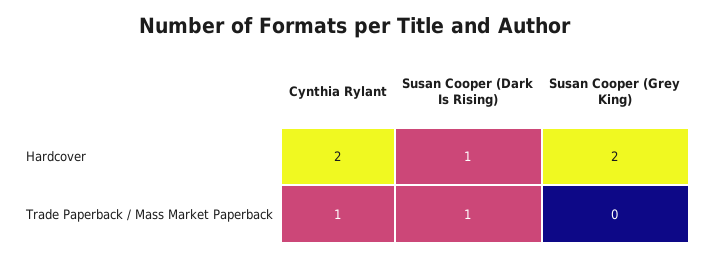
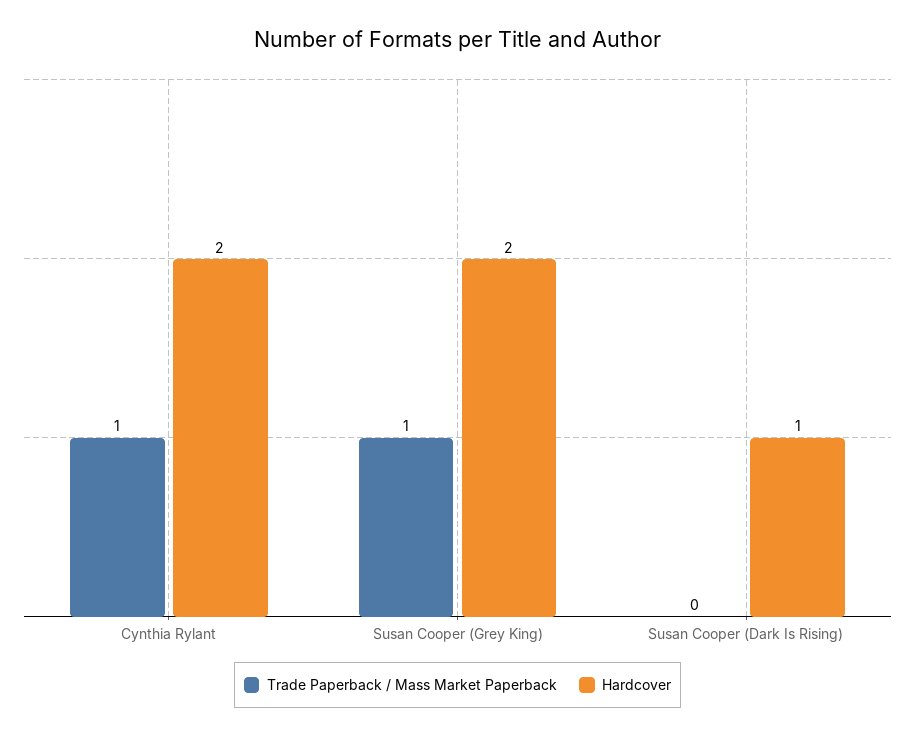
Trade Paperback / Mass Market Paperback, Susan Cooper (Dark Is Rising): 1 -> 0
Trade Paperback / Mass Market Paperback, Susan Cooper (Grey King): 0 -> 1

